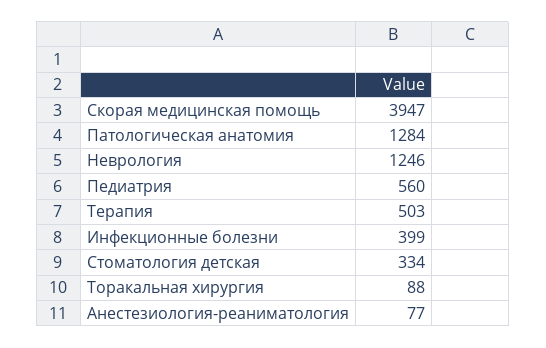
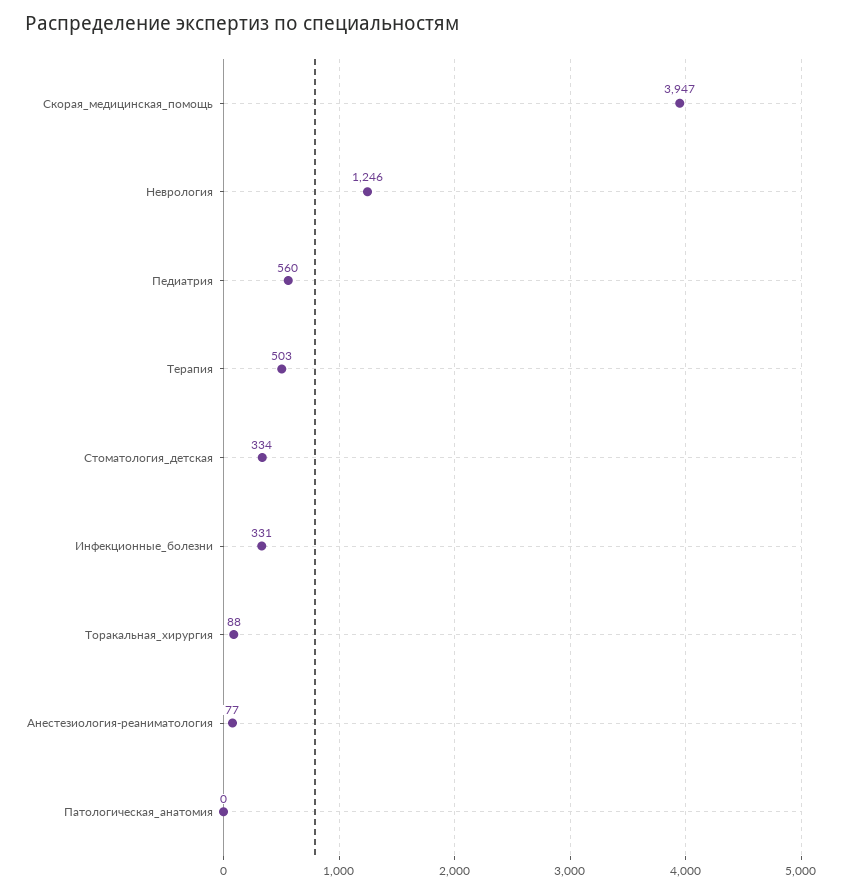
Патологическая анатомия: 1284 -> 0
Инфекционные болезни: 399 -> 331

